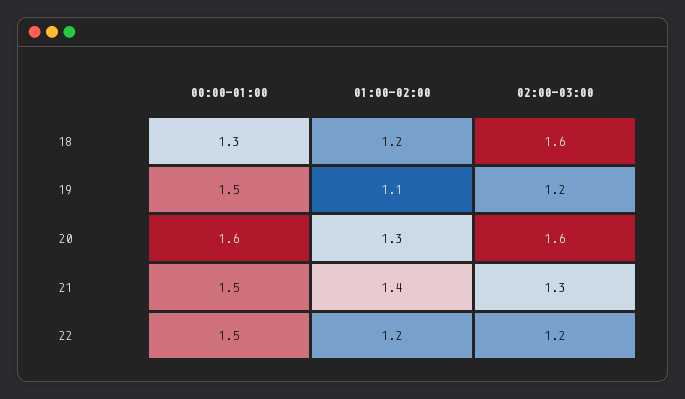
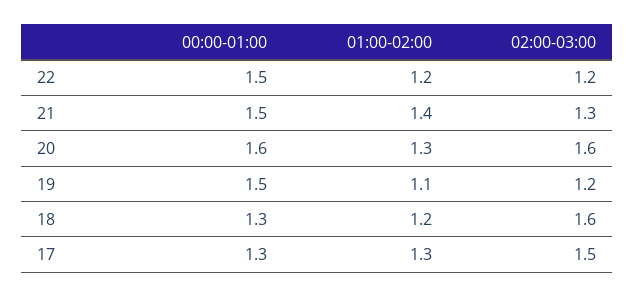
00:00-01:00, 17: none -> 1.3
01:00-02:00, 17: none -> 1.3
02:00-03:00, 17: none -> 1.5

